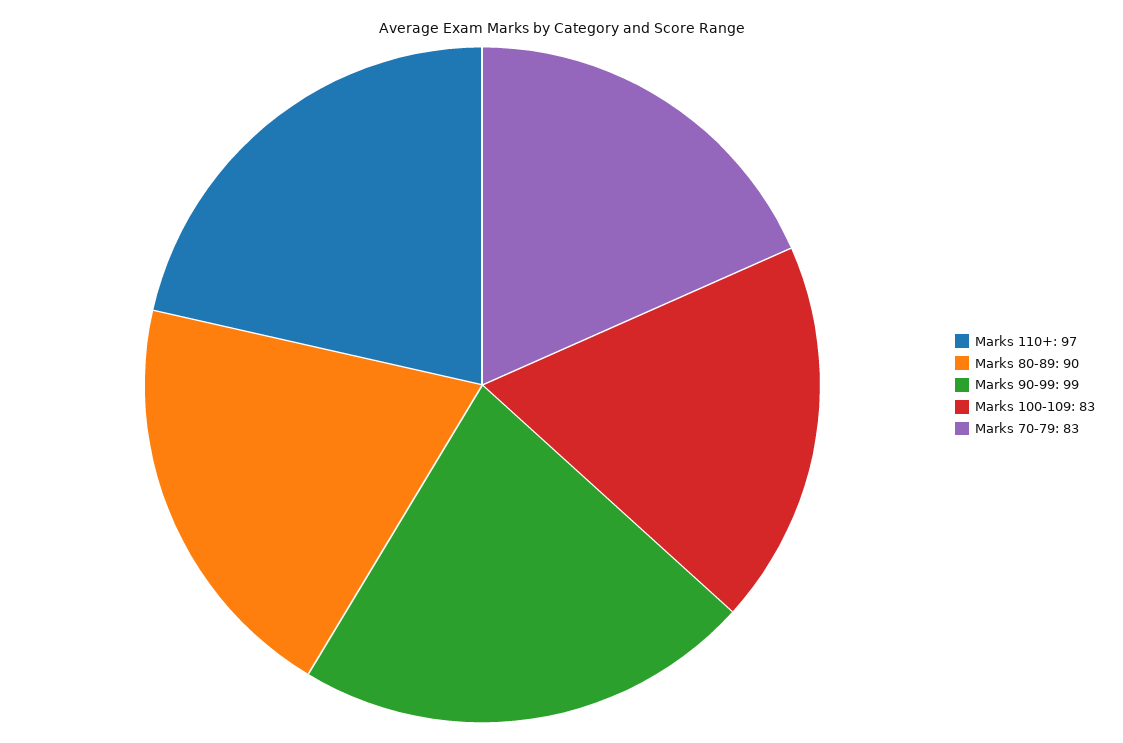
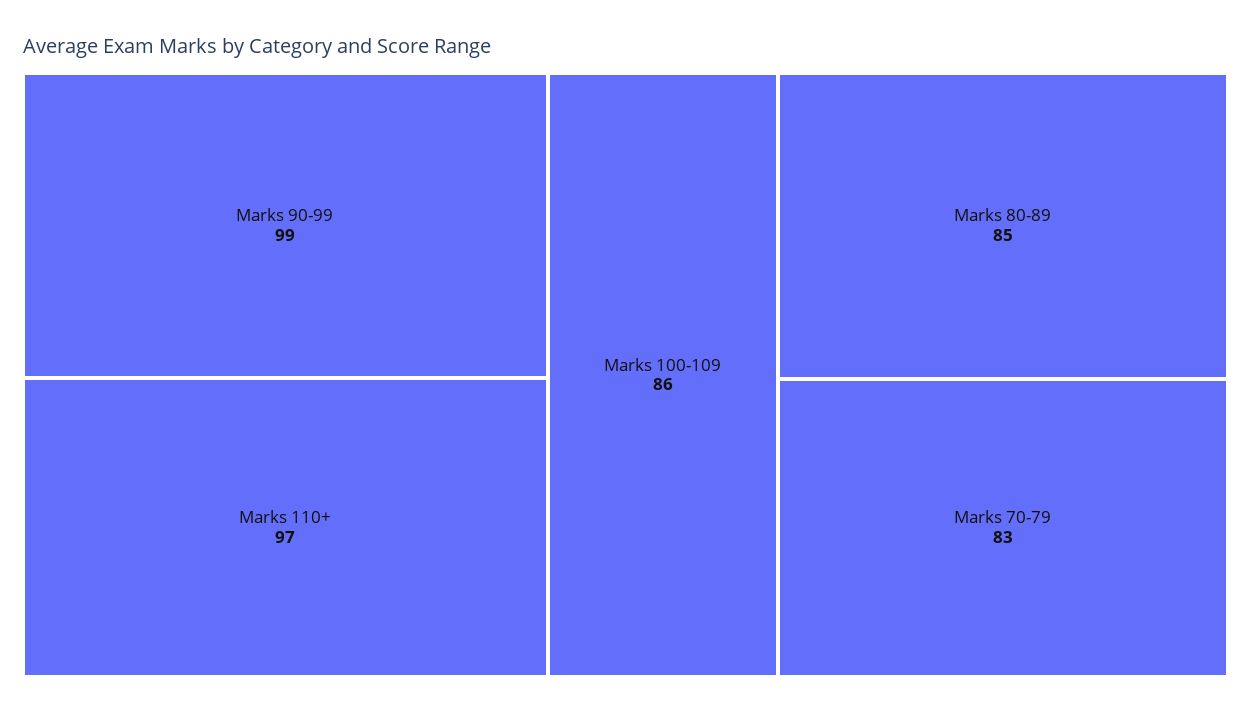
Marks 80-89: 90 -> 85
Marks 100-109: 83 -> 86

